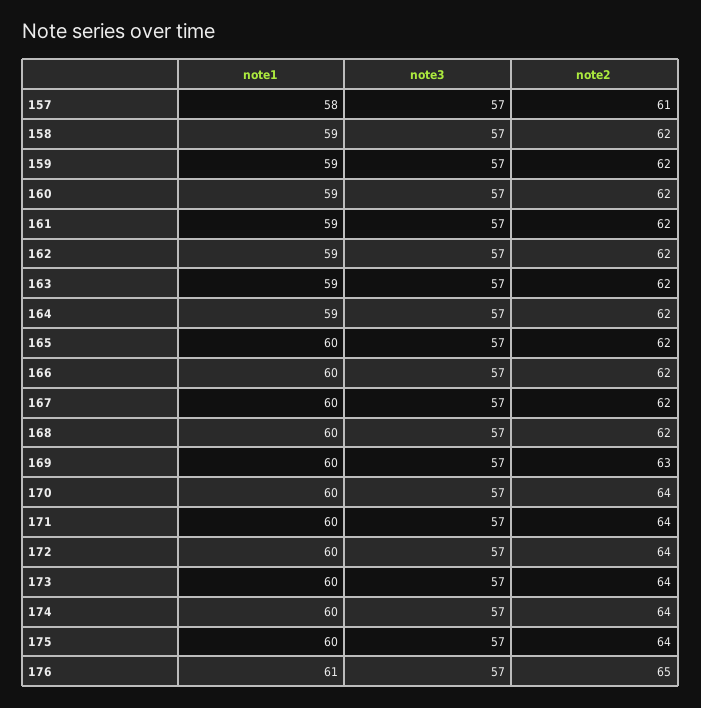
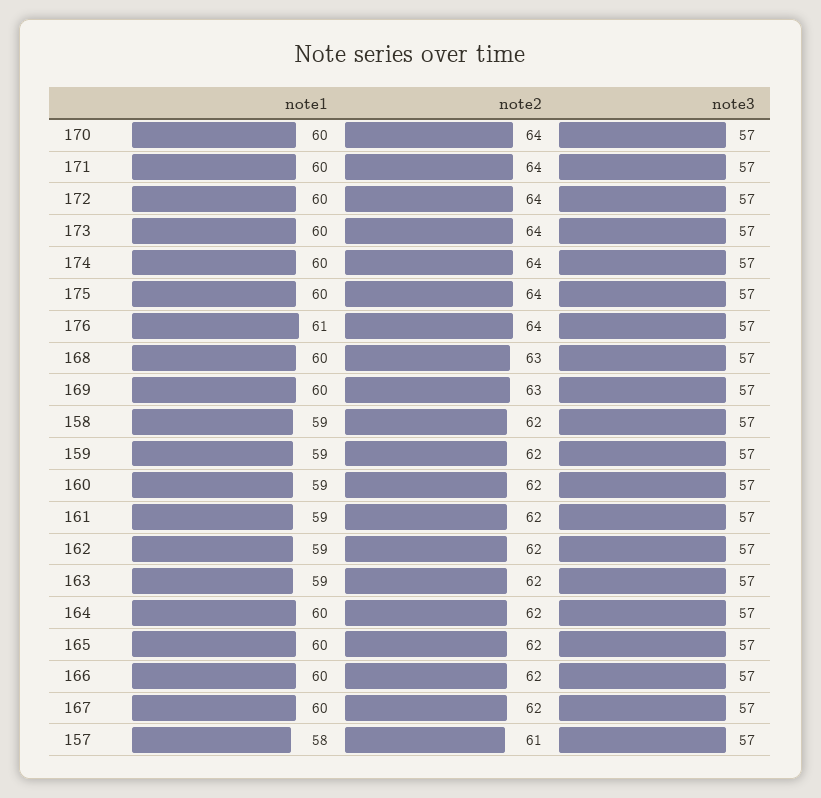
note1, 164: 59 -> 60
note2, 168: 62 -> 63
note2, 176: 65 -> 64

